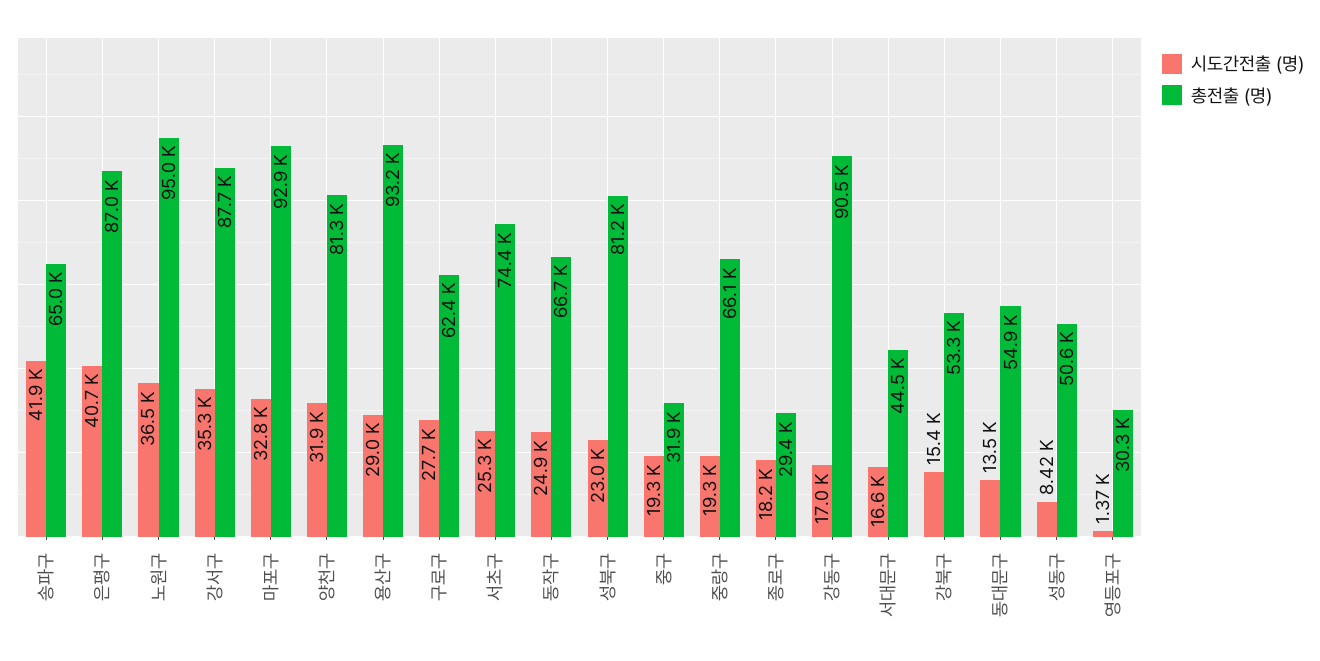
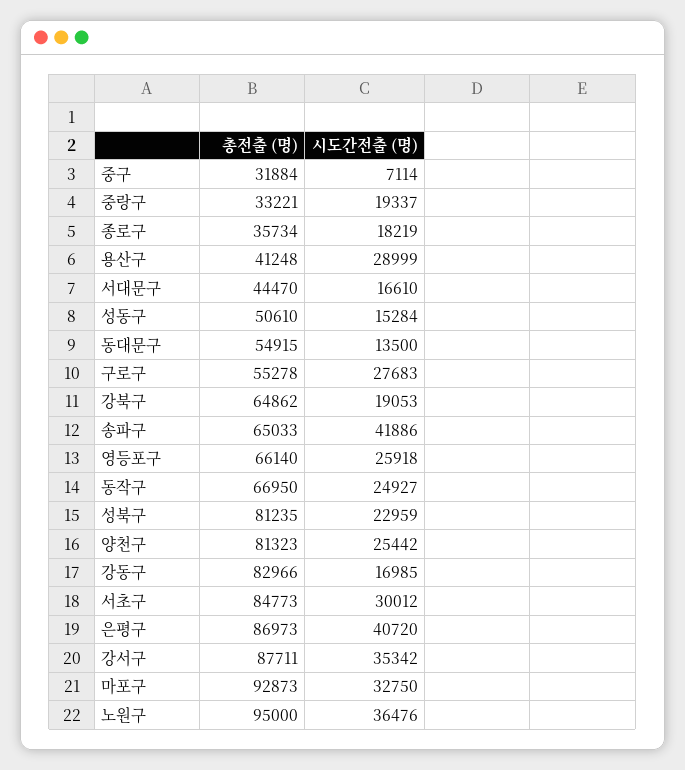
시도간전출 (명), 양천구: 31900 -> 25442
총전출 (명), 용산구: 93200 -> 41248
총전출 (명), 구로구: 62400 -> 55278
시도간전출 (명), 서초구: 25300 -> 30012
총전출 (명), 서초구: 74400 -> 84773
총전출 (명), 동작구: 66700 -> 66950
시도간전출 (명), 중구: 19300 -> 7114
총전출 (명), 중랑구: 66100 -> 33221
총전출 (명), 종로구: 29400 -> 35734
총전출 (명), 강동구: 90500 -> 82966
시도간전출 (명), 강북구: 15400 -> 19053
총전출 (명), 강북구: 53300 -> 64862
시도간전출 (명), 성동구: 8420 -> 15284
시도간전출 (명), 영등포구: 1370 -> 25918
총전출 (명), 영등포구: 30300 -> 66140

